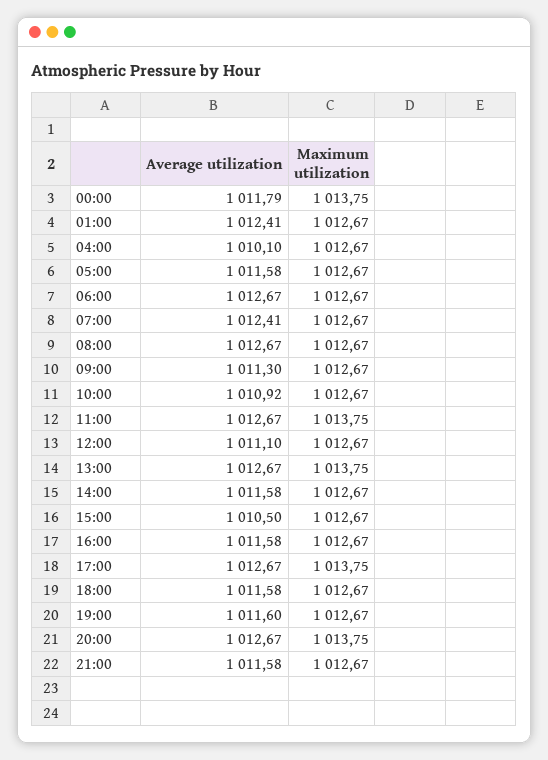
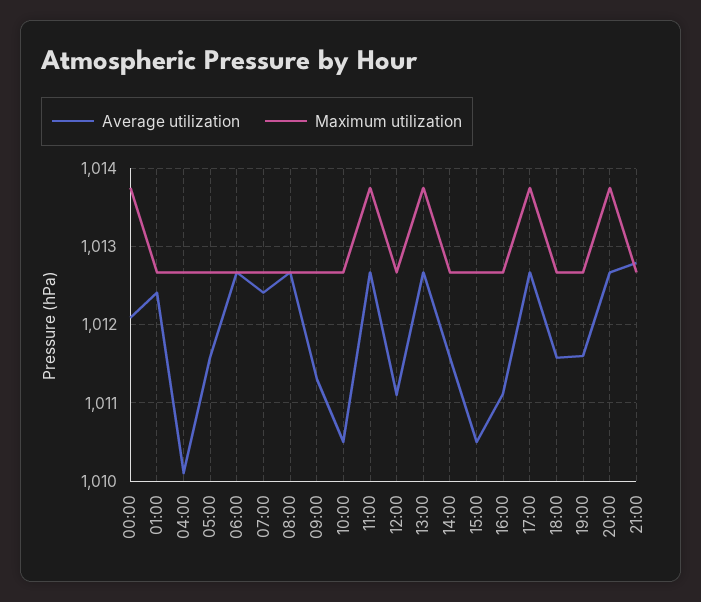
Average utilization, 00:00: 1011.79 -> 1012.1
Average utilization, 10:00: 1010.92 -> 1010.5
Average utilization, 16:00: 1011.58 -> 1011.1
Average utilization, 21:00: 1011.58 -> 1012.8

